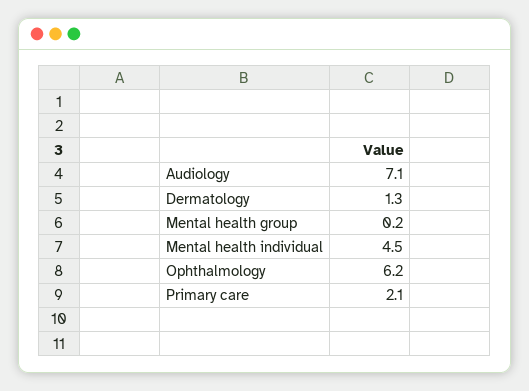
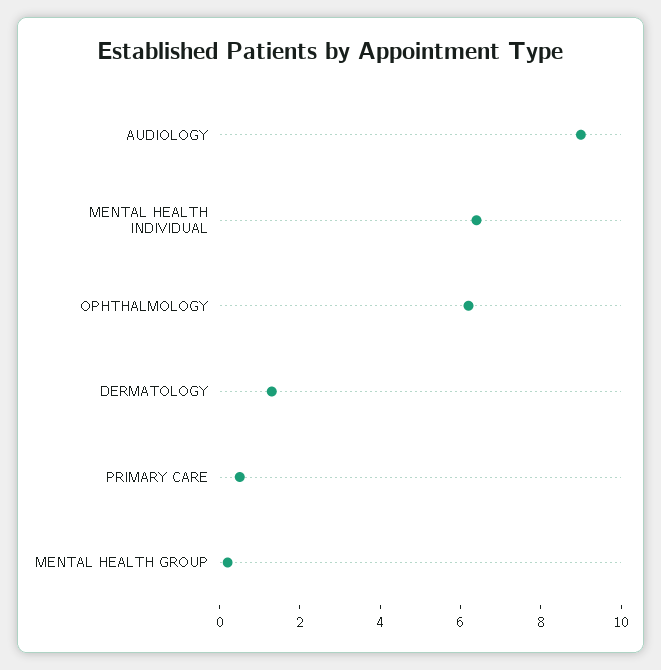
Audiology: 7.1 -> 9
Mental health individual: 4.5 -> 6.5
Primary care: 2.1 -> 0.5

